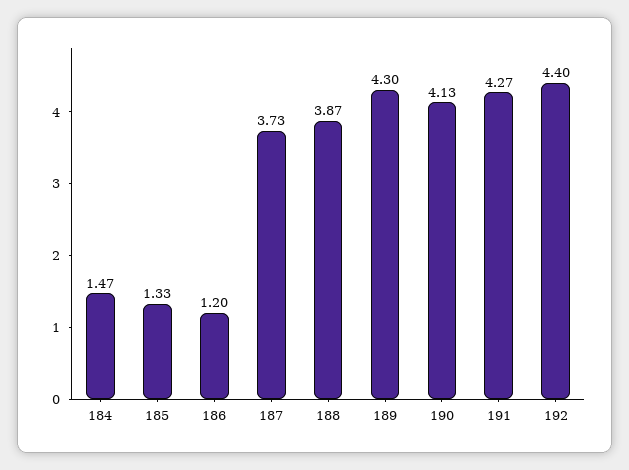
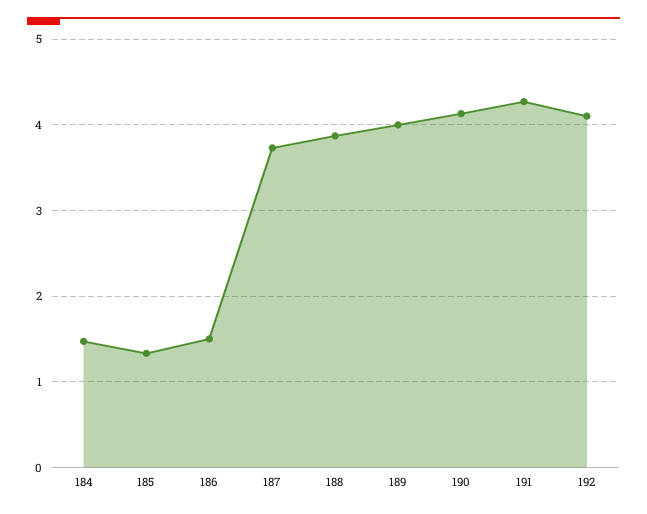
186: 1.2 -> 1.5
189: 4.3 -> 4
192: 4.4 -> 4.1

